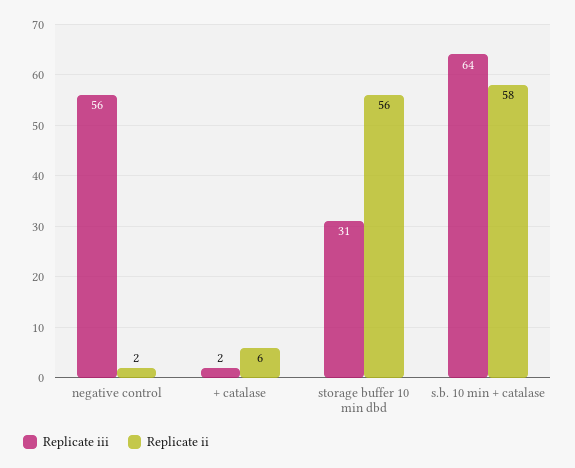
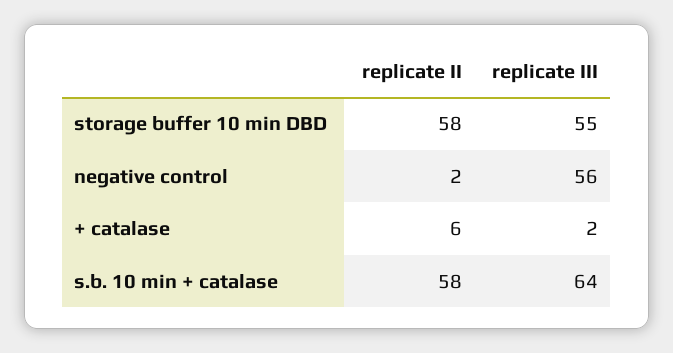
Replicate iii, storage buffer 10 min dbd: 31 -> 55
Replicate ii, storage buffer 10 min dbd: 56 -> 58

